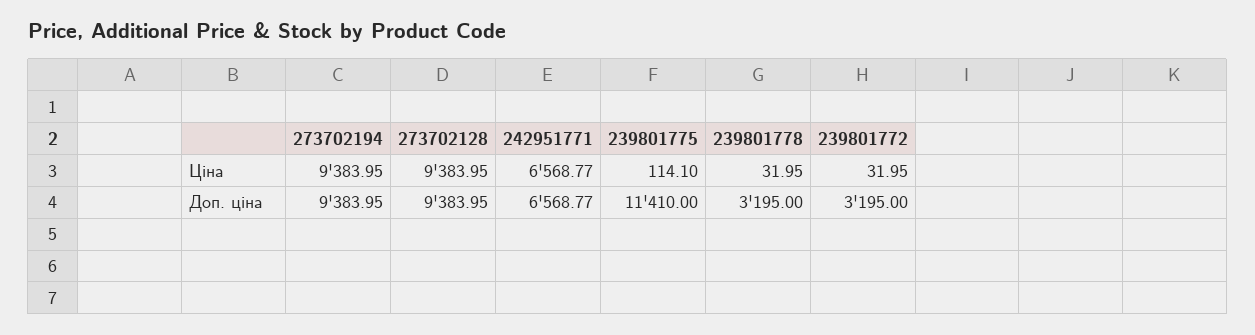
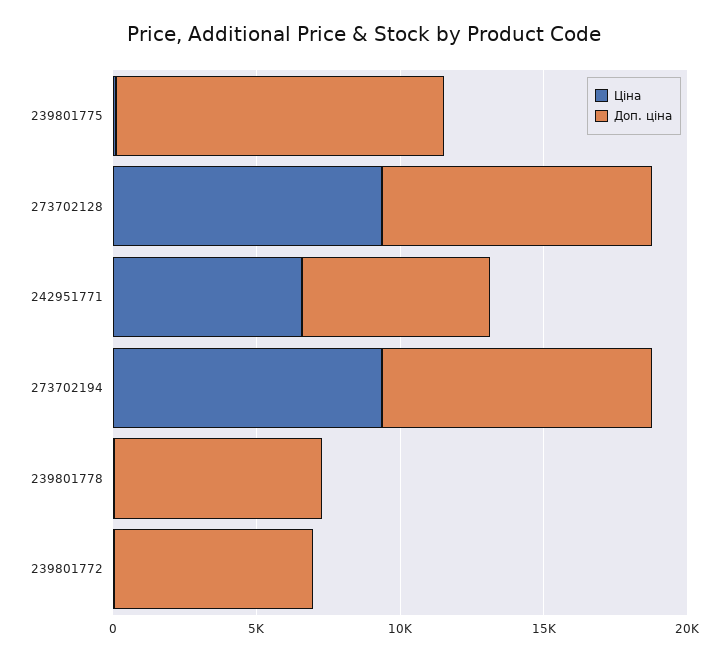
Доп. ціна, 239801778: 3195 -> 7000
Доп. ціна, 239801772: 3195 -> 7000

